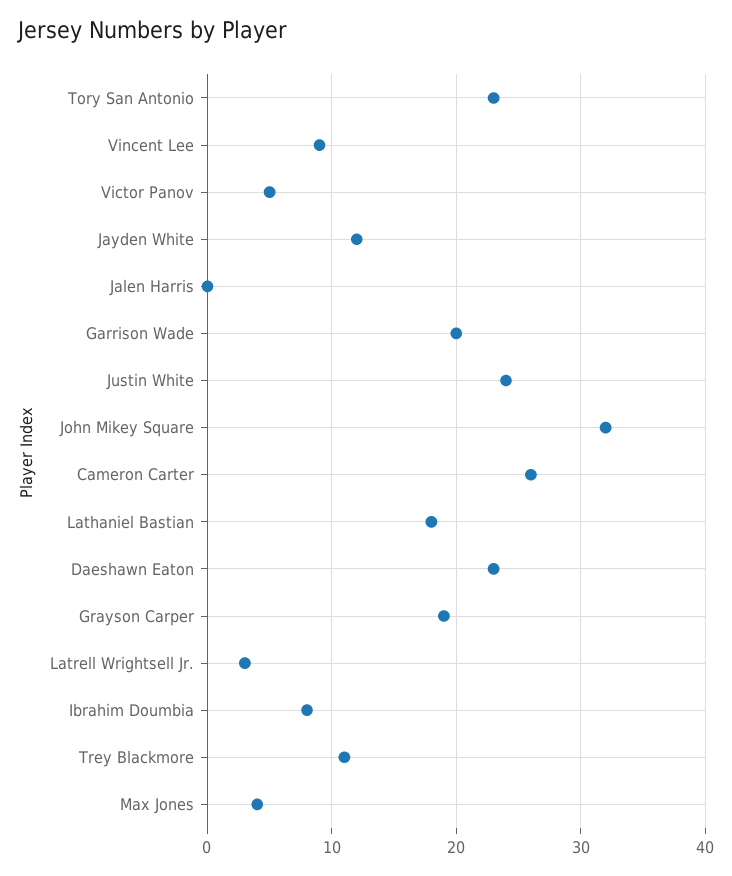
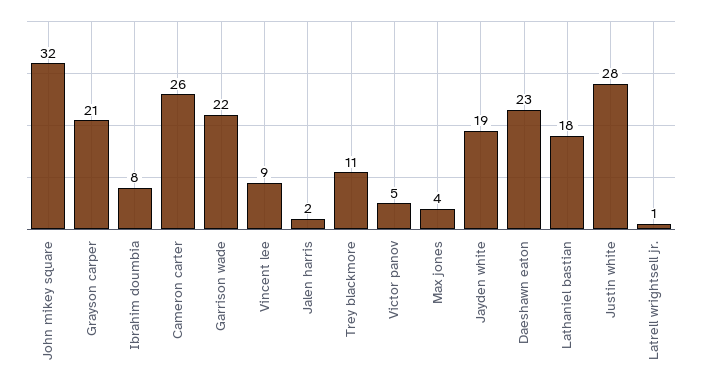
Tory San Antonio: 23 -> none
Jayden White: 12 -> 19
Jalen Harris: 0 -> 2
Garrison Wade: 20 -> 22
Justin White: 24 -> 28
Grayson Carper: 19 -> 21
Latrell Wrightsell Jr.: 3 -> 1

